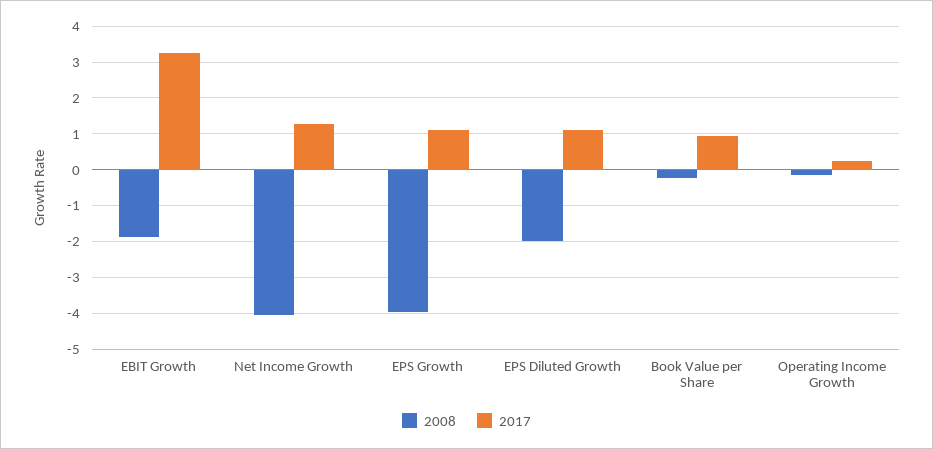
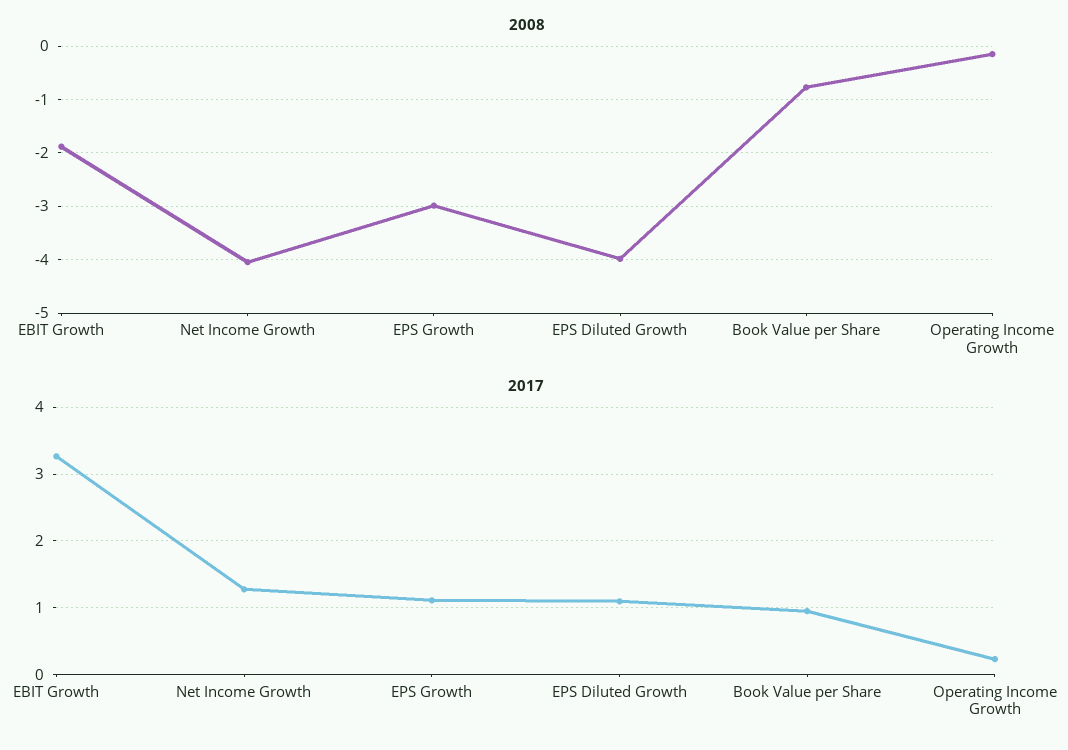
2008, EPS Growth: -4 -> -3
2008, EPS Diluted Growth: -2 -> -4
2008, Book Value per Share: -0.2 -> -0.8

